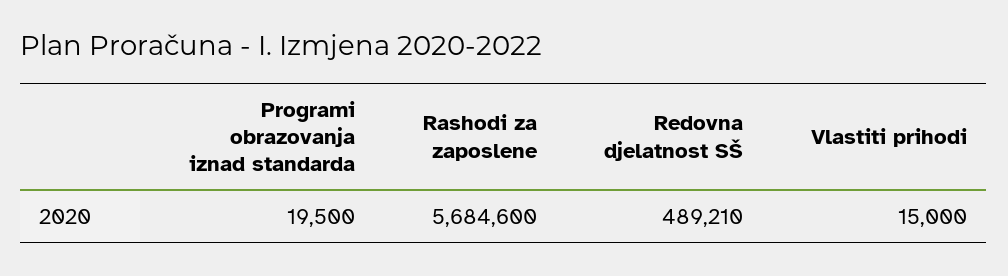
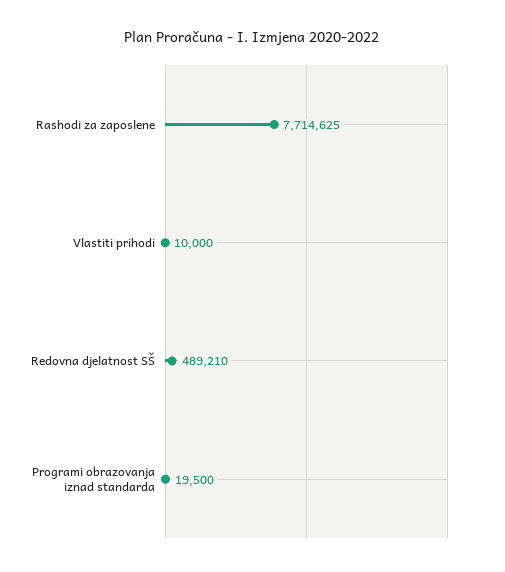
Rashodi za zaposlene: 5684600 -> 7714625
Vlastiti prihodi: 15000 -> 10000

